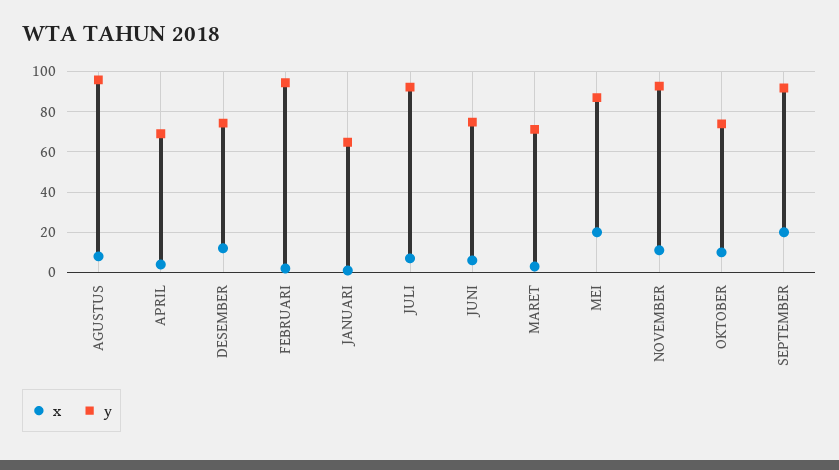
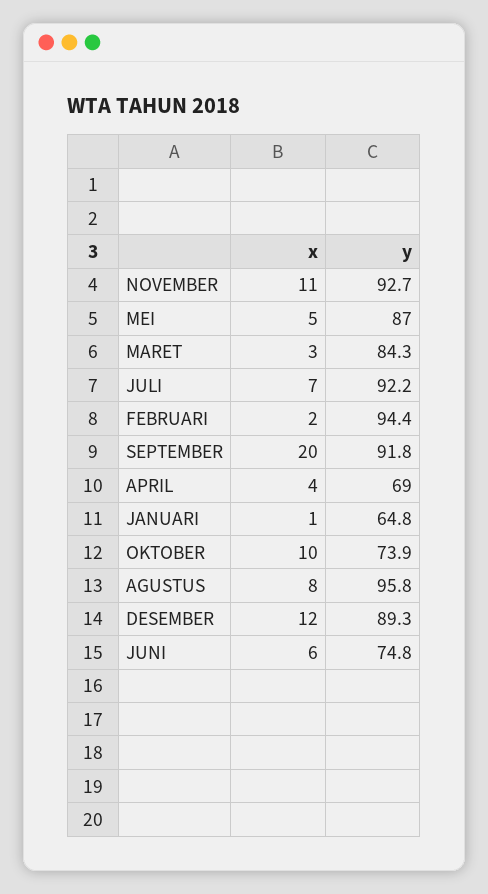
y, DESEMBER: 75 -> 89.3
y, MARET: 70 -> 84.3
x, MEI: 20 -> 5

